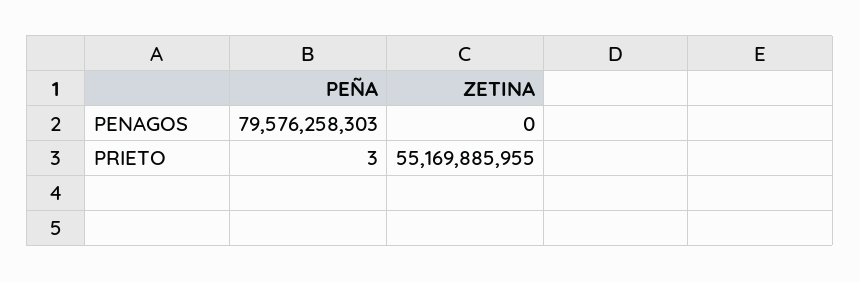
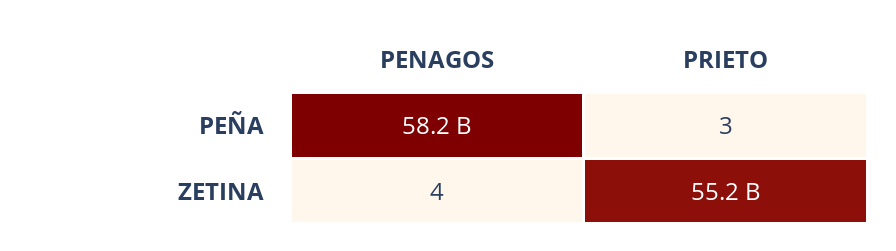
PEÑA, PENAGOS: 79576258303 -> 58200000000
ZETINA, PENAGOS: 0 -> 4

